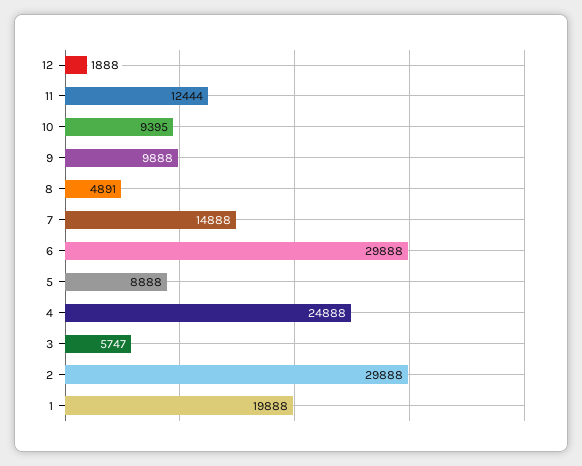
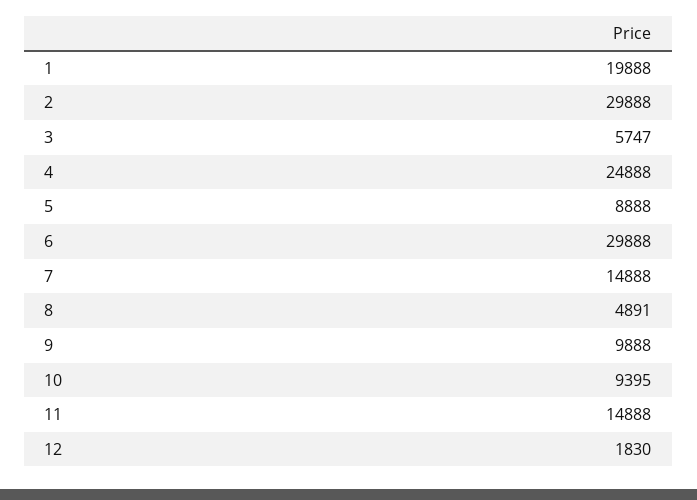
12: 1888 -> 1830
11: 12444 -> 14888

